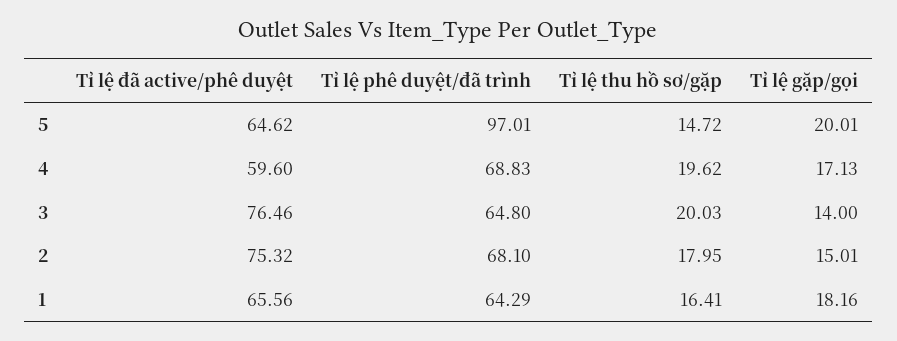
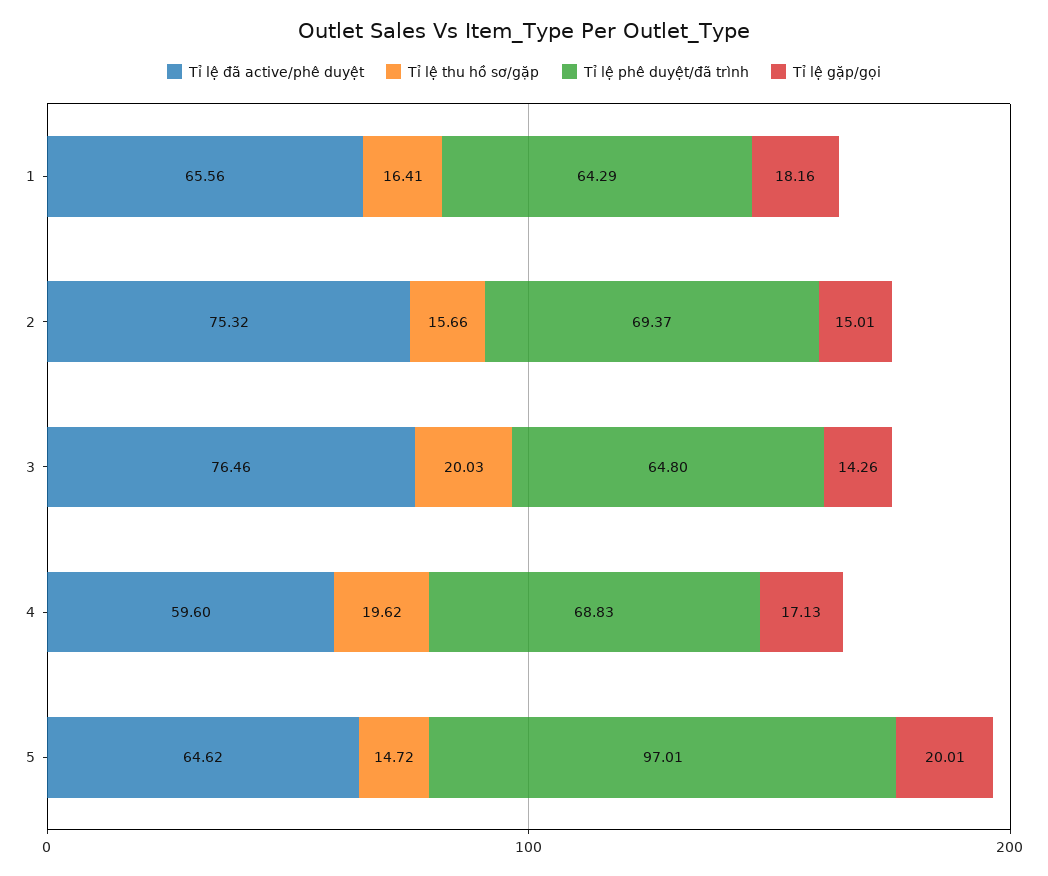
Tỉ lệ gặp/gọi, 3: 14 -> 14.26
Tỉ lệ phê duyệt/đã trình, 2: 68.1 -> 69.37
Tỉ lệ thu hồ sơ/gặp, 2: 17.95 -> 15.66

